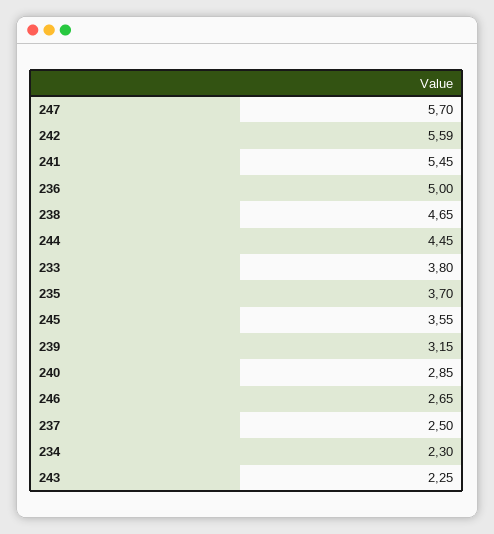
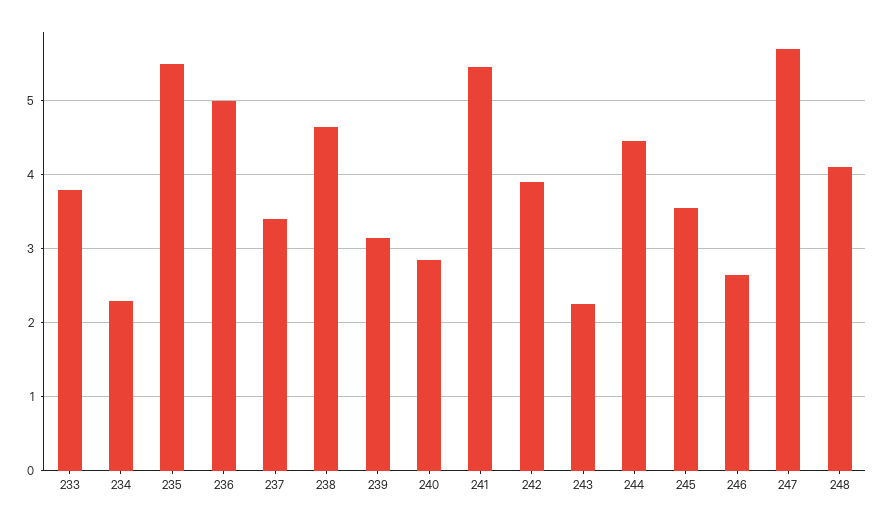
242: 5.59 -> 3.9
235: 3.7 -> 5.5
237: 2.5 -> 3.4
248: none -> 4.1

